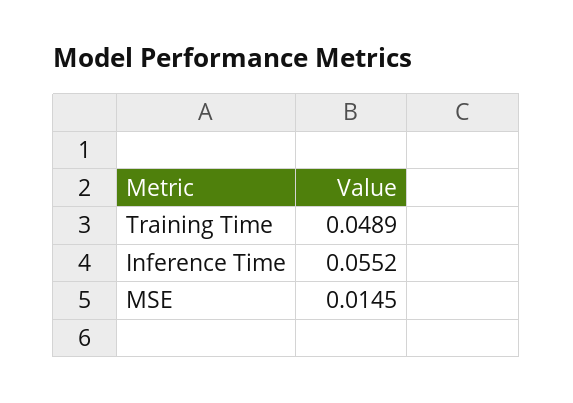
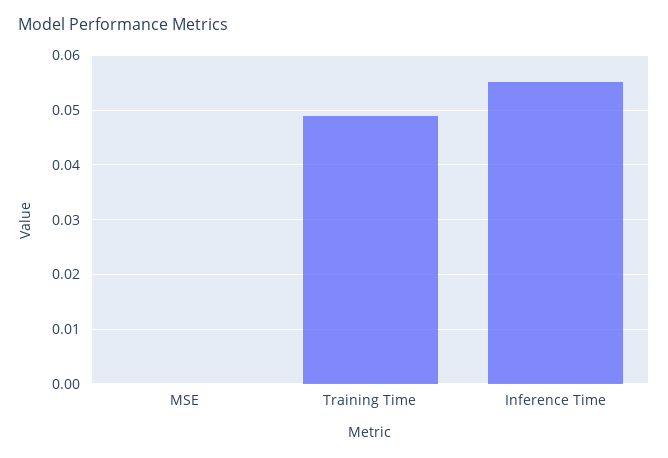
MSE: 0.0145 -> 0

